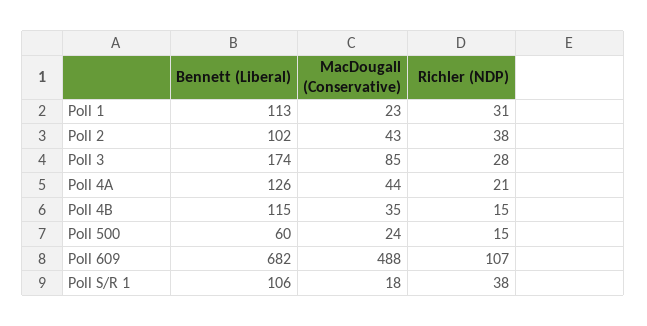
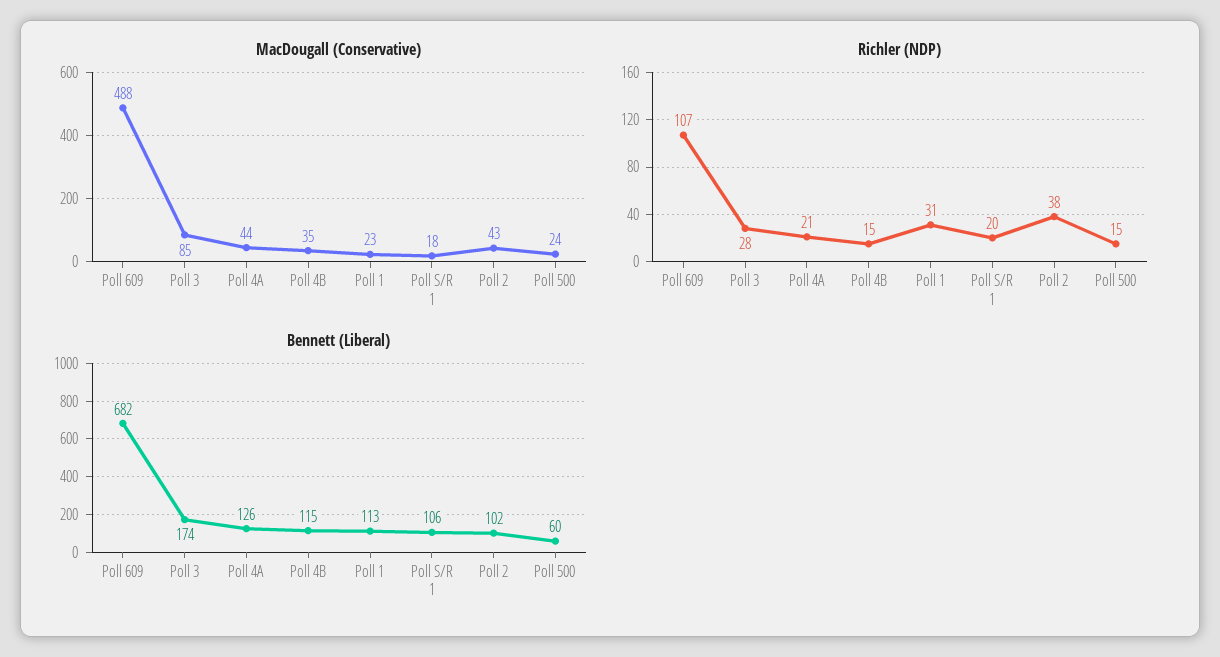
Richler (NDP), Poll S/R 1: 38 -> 20

